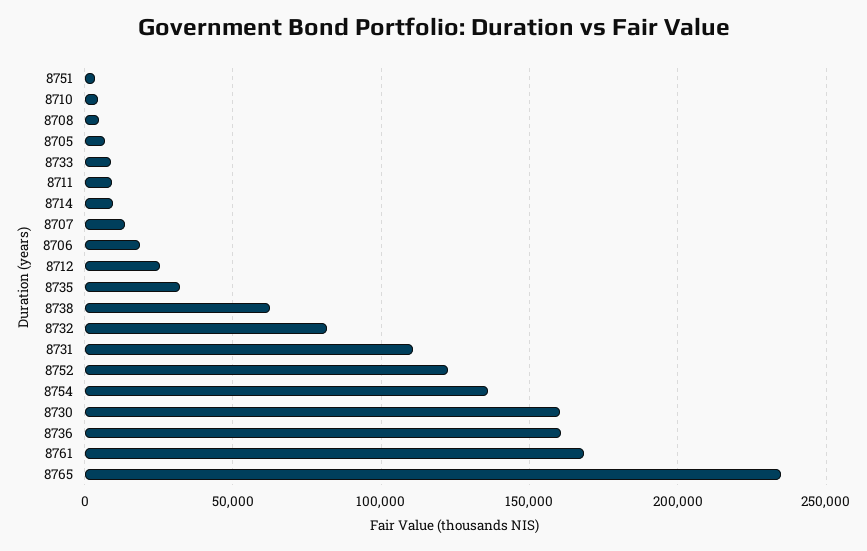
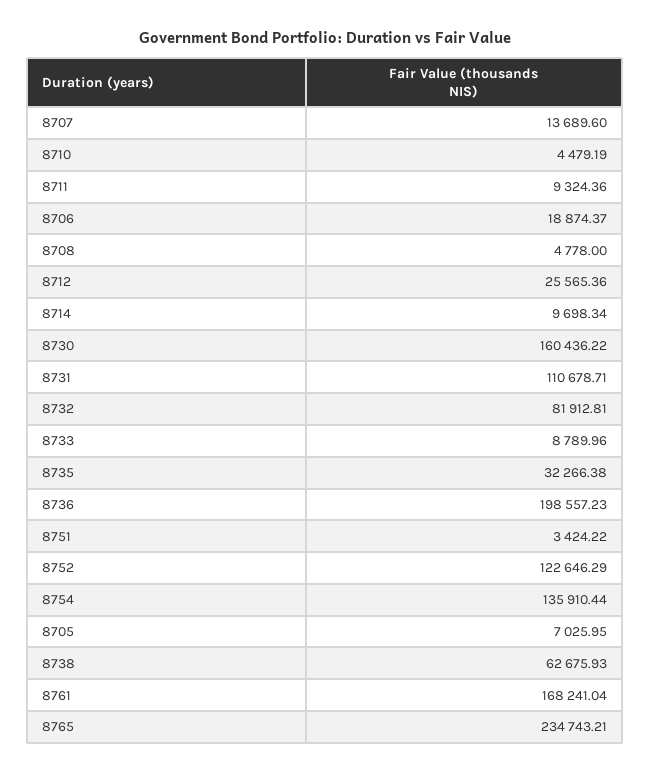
8736: 160000 -> 198557.23

